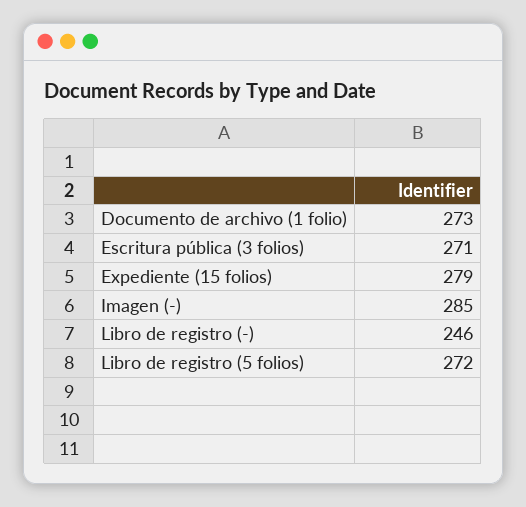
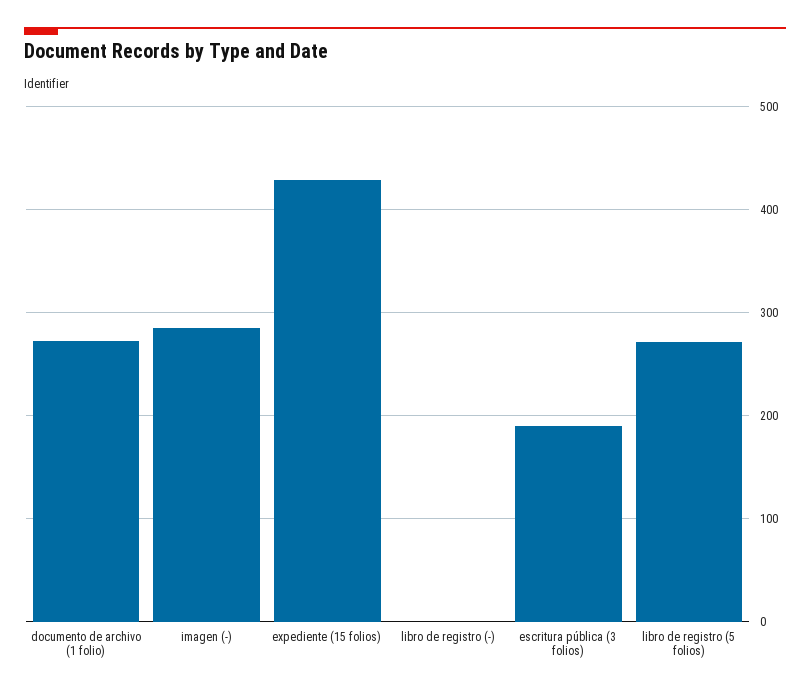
Escritura pública (3 folios): 271 -> 190
Expediente (15 folios): 279 -> 430
Libro de registro (-): 246 -> 0

